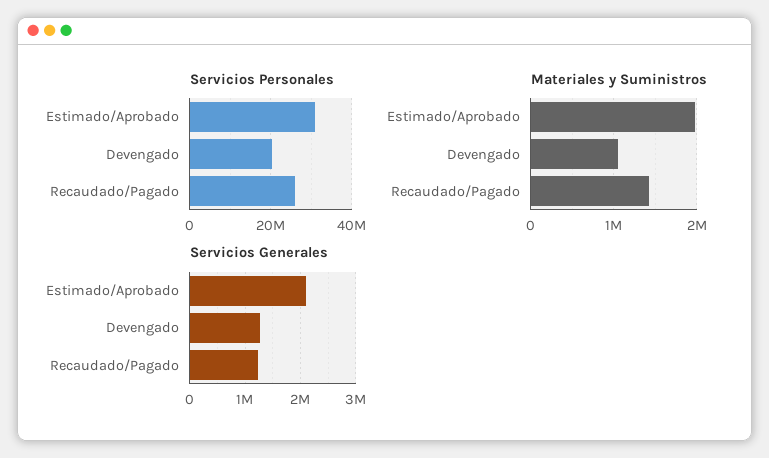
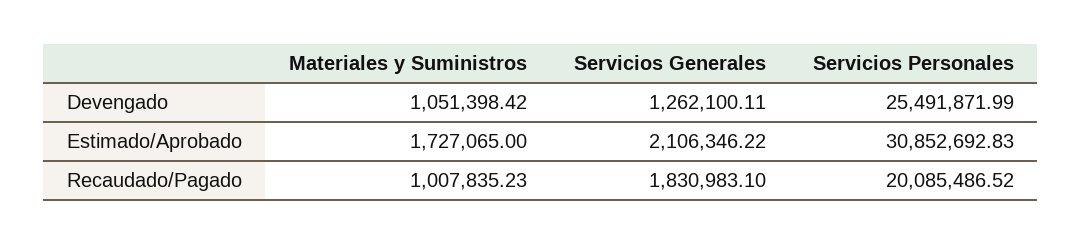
Servicios Personales, Devengado: 20000000 -> 25491871.99
Servicios Personales, Recaudado/Pagado: 26000000 -> 20085486.52
Materiales y Suministros, Estimado/Aprobado: 2000000 -> 1727065
Materiales y Suministros, Recaudado/Pagado: 1400000 -> 1007835.23
Servicios Generales, Recaudado/Pagado: 1200000 -> 1830983.1

